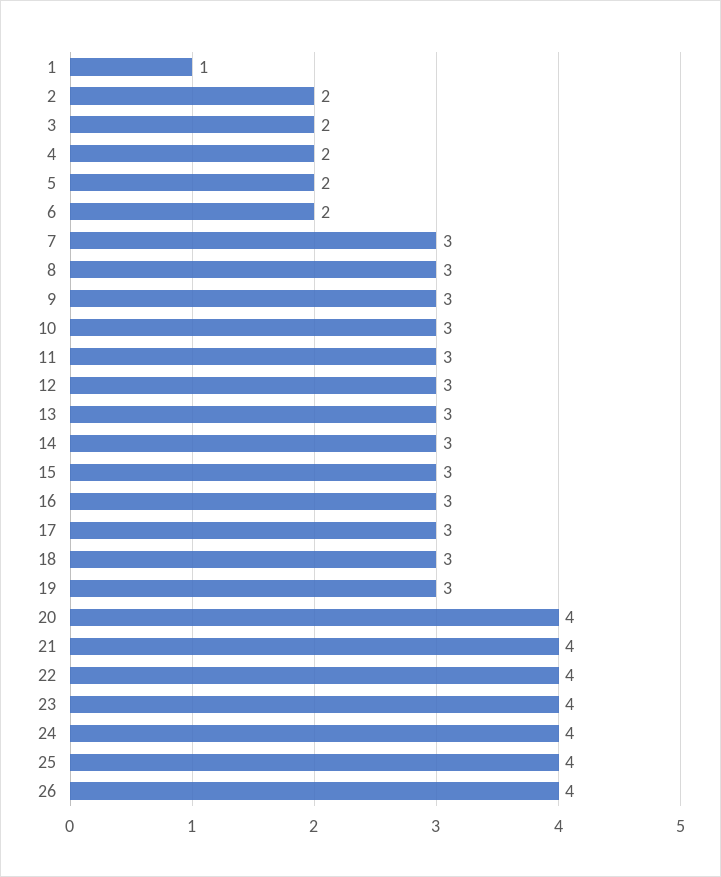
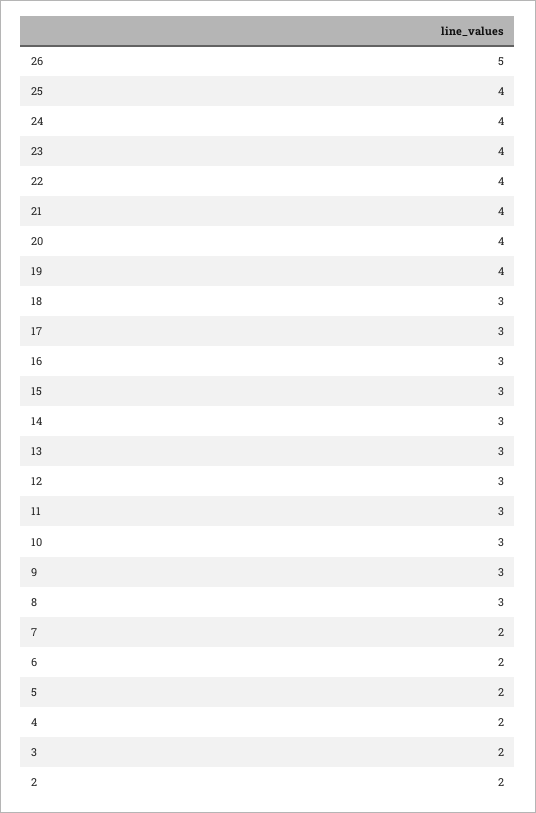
1: 1 -> none
7: 3 -> 2
19: 3 -> 4
26: 4 -> 5

